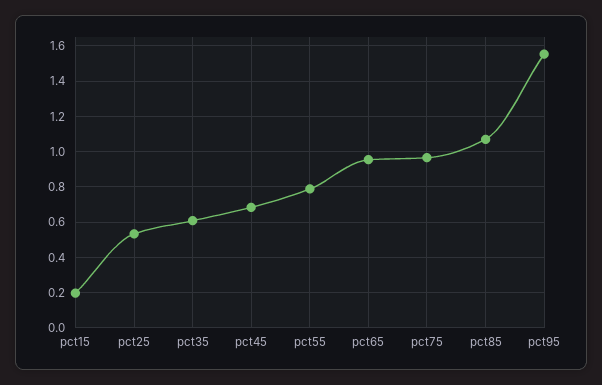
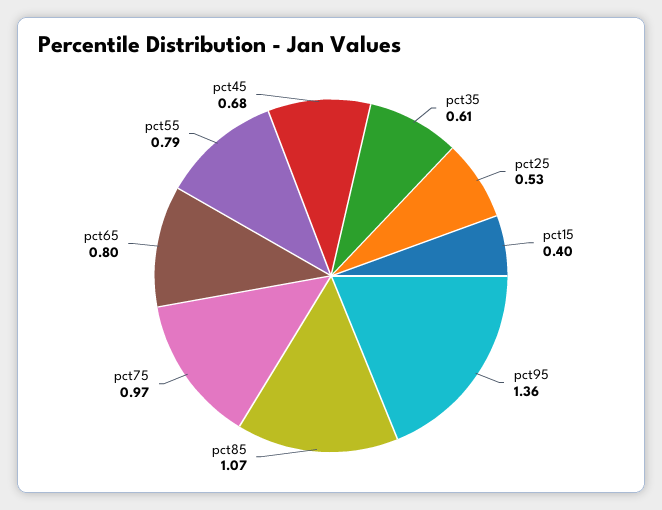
pct15: 0.2 -> 0.4
pct65: 0.95 -> 0.8
pct95: 1.55 -> 1.36

